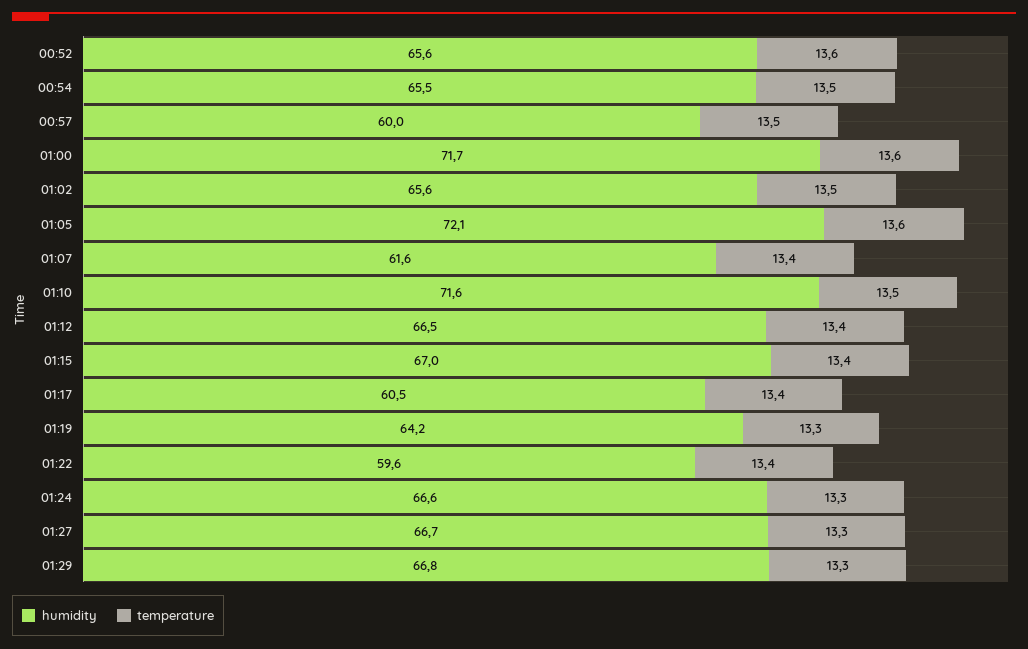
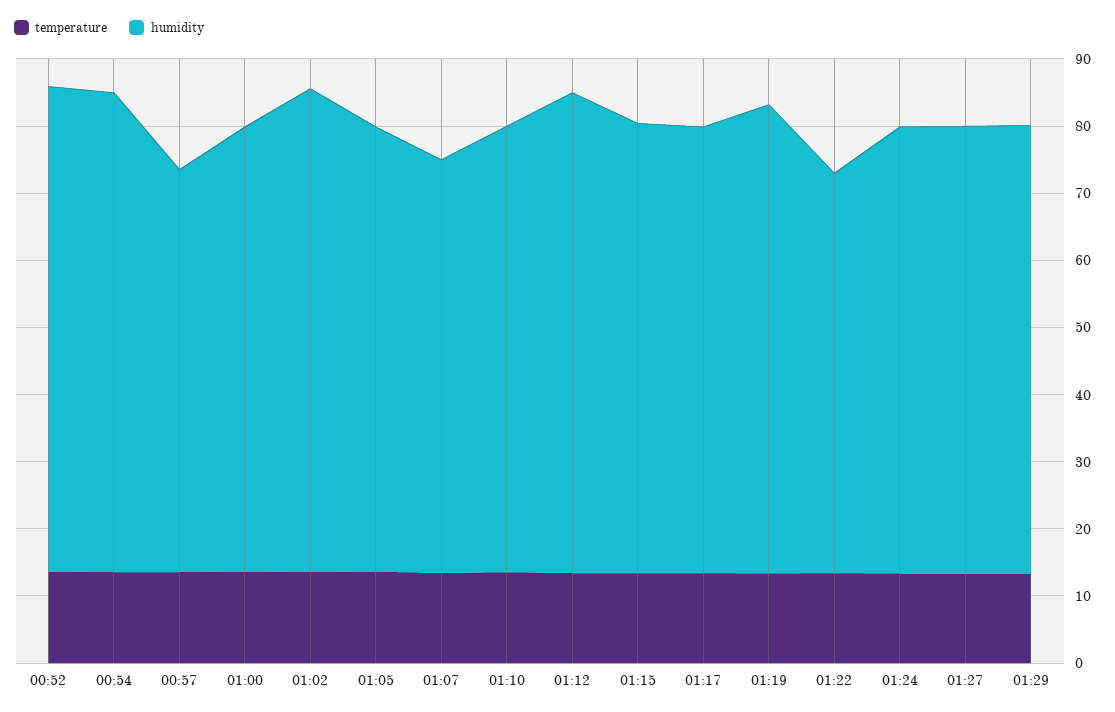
humidity, 00:52: 65.6 -> 72
humidity, 00:54: 65.5 -> 72
humidity, 01:00: 71.7 -> 66
humidity, 01:02: 65.6 -> 72
humidity, 01:05: 72.1 -> 66
humidity, 01:10: 71.6 -> 66
humidity, 01:12: 66.5 -> 72
humidity, 01:17: 60.5 -> 66
humidity, 01:19: 64.2 -> 70

